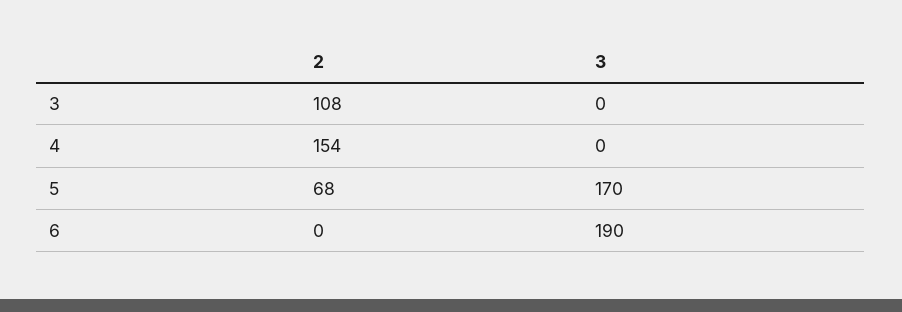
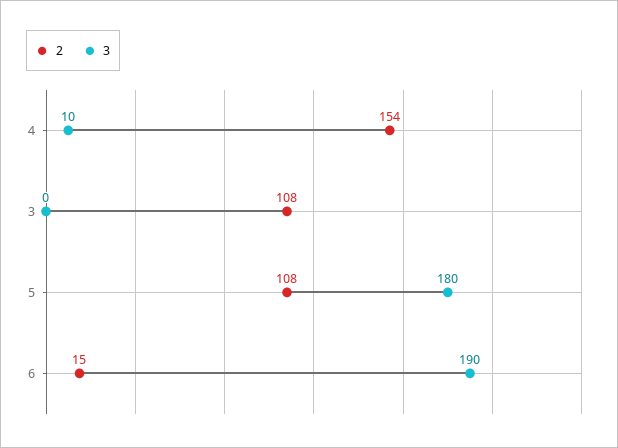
3, 4: 0 -> 10
2, 5: 68 -> 108
3, 5: 170 -> 180
2, 6: 0 -> 15

